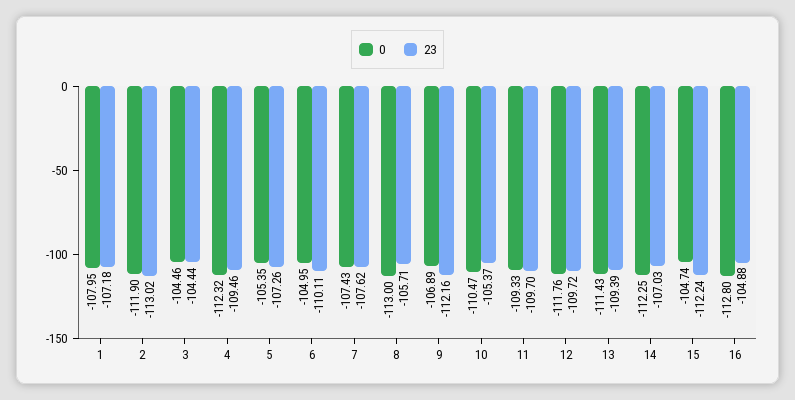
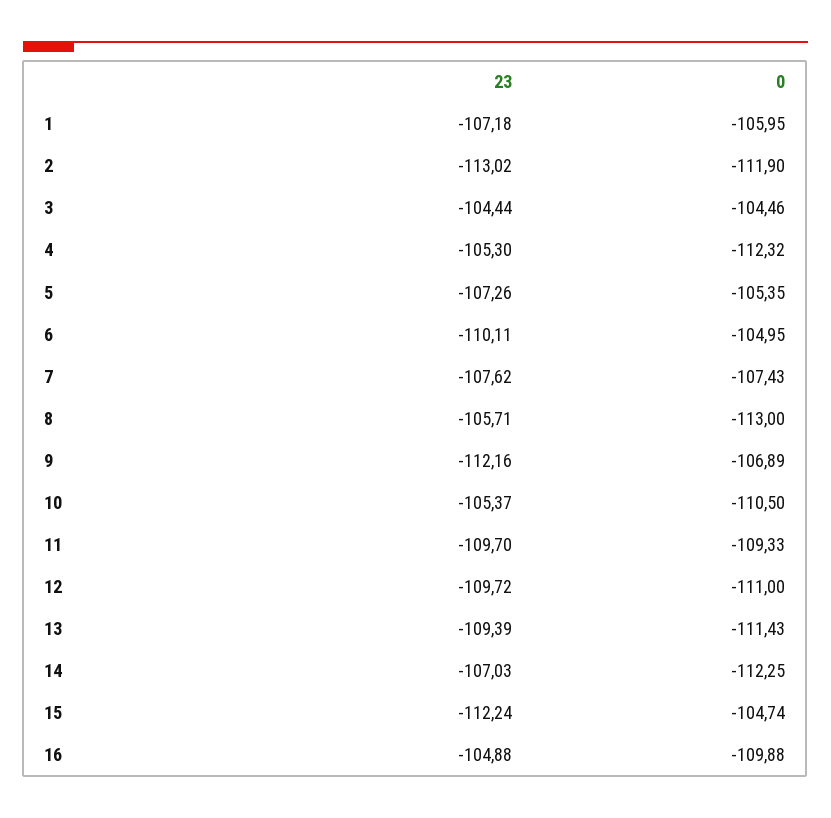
0, 1: -107.95 -> -105.95
23, 4: -109.46 -> -105.3
0, 10: -110.47 -> -110.5
0, 12: -111.76 -> -111
0, 16: -112.8 -> -109.88

